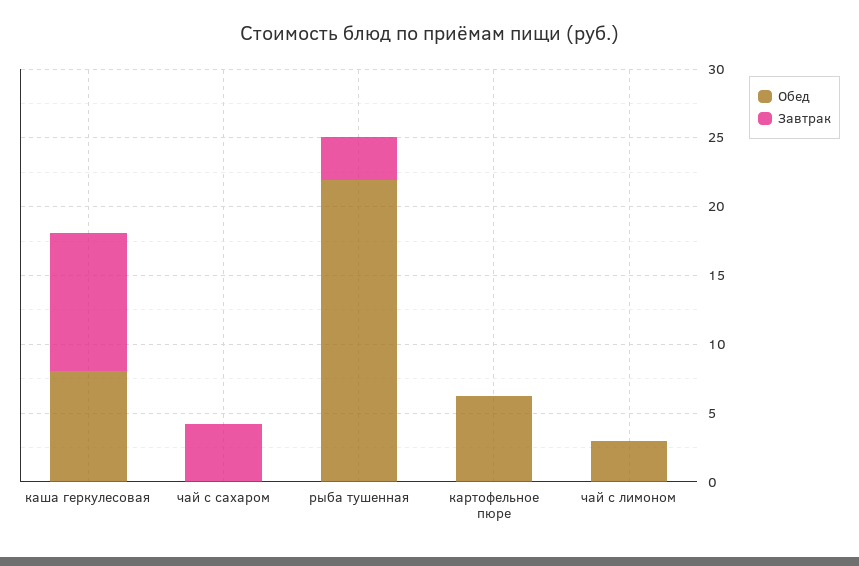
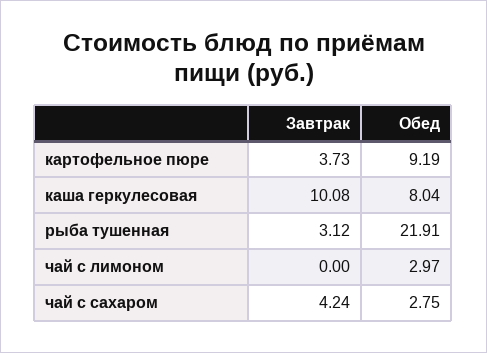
Обед, чай с сахаром: 0 -> 2.75
Обед, картофельное пюре: 6 -> 9.19
Завтрак, картофельное пюре: 0 -> 3.73

